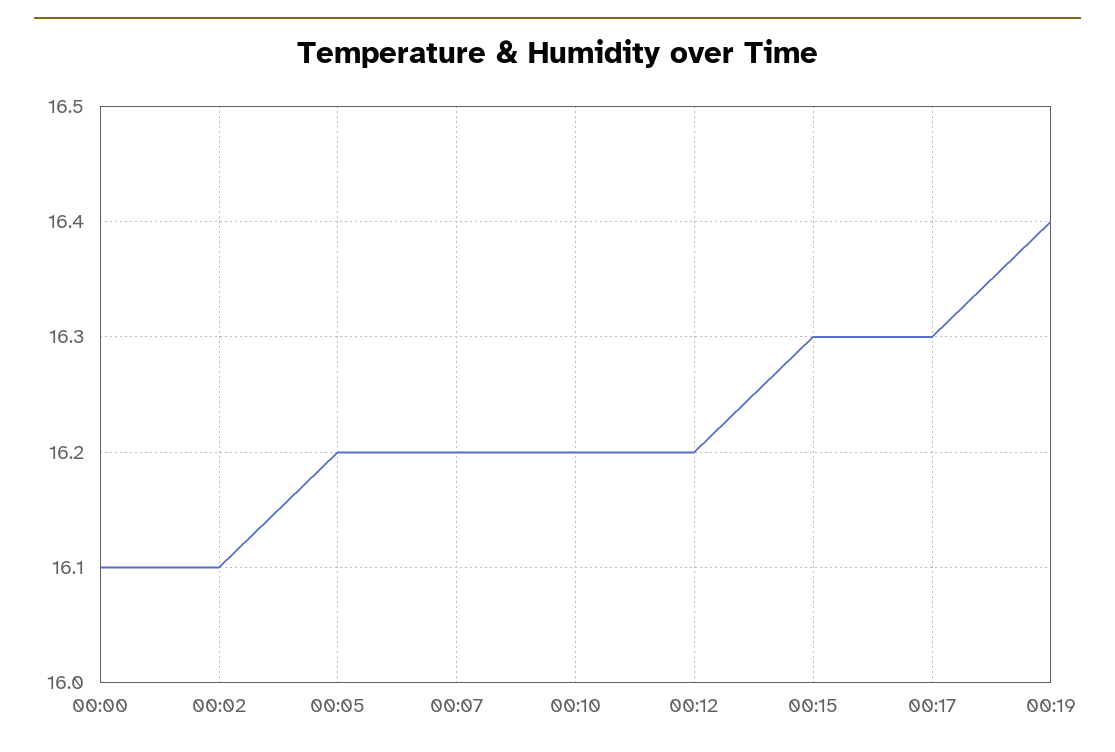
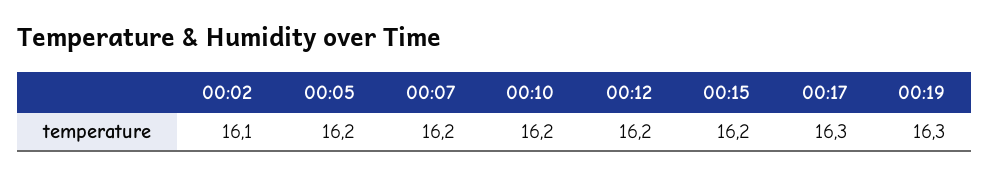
00:00: 16.1 -> none
00:15: 16.3 -> 16.2
00:19: 16.4 -> 16.3

